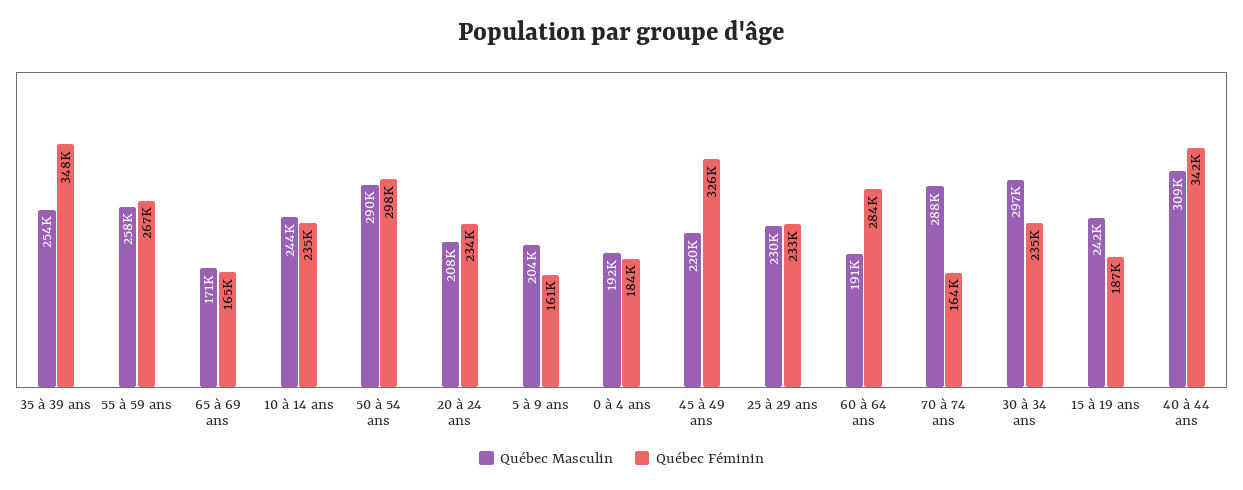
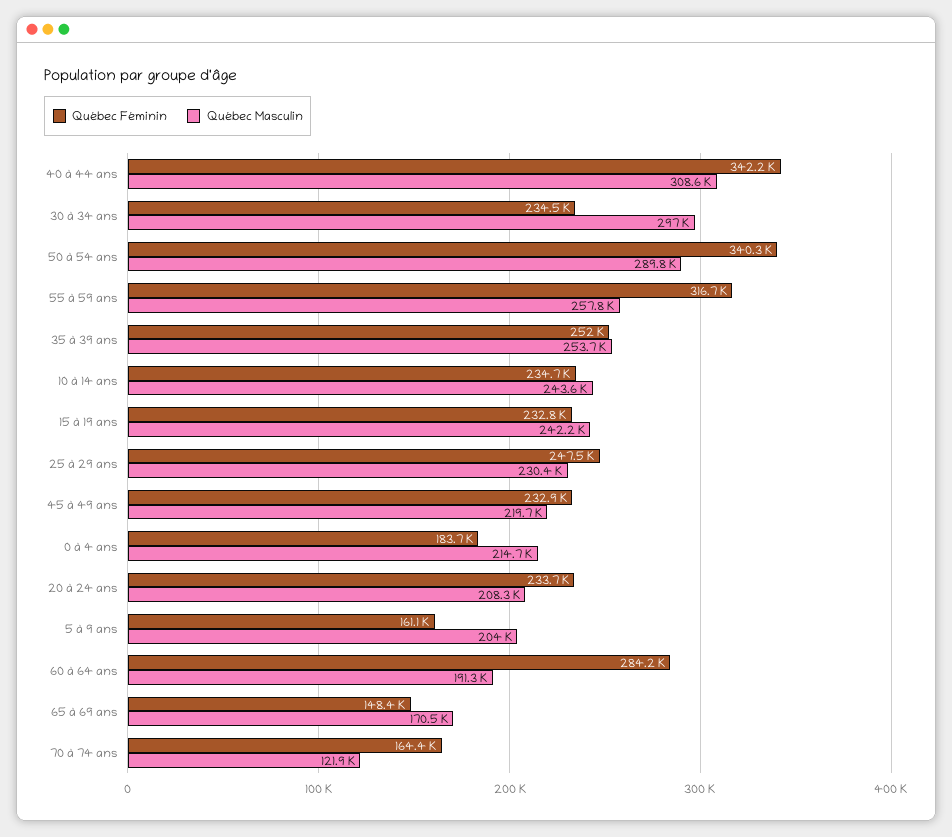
Québec Féminin, 35 à 39 ans: 348000 -> 252000
Québec Féminin, 55 à 59 ans: 267000 -> 316700
Québec Féminin, 65 à 69 ans: 165000 -> 148400
Québec Féminin, 50 à 54 ans: 298000 -> 340300
Québec Masculin, 0 à 4 ans: 192000 -> 214700
Québec Féminin, 45 à 49 ans: 326000 -> 232900
Québec Féminin, 25 à 29 ans: 233000 -> 247500
Québec Masculin, 70 à 74 ans: 288000 -> 121900
Québec Féminin, 15 à 19 ans: 187000 -> 232800

